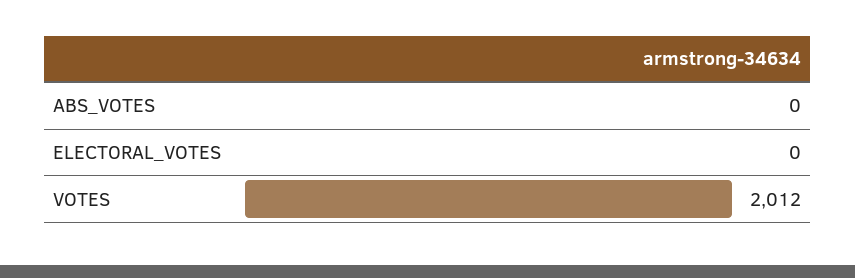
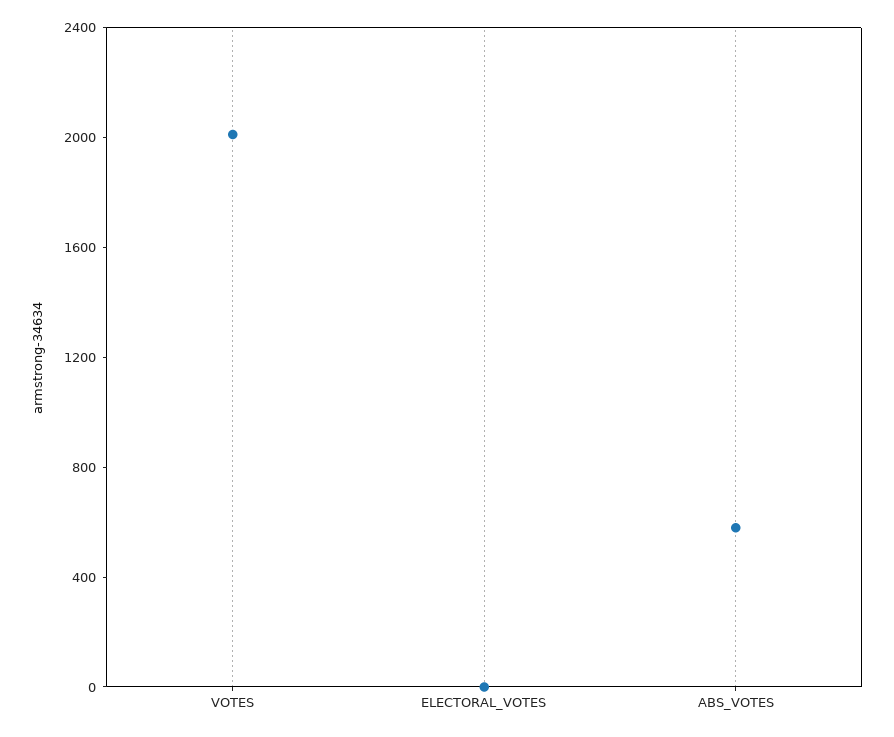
ABS_VOTES: 0 -> 600

